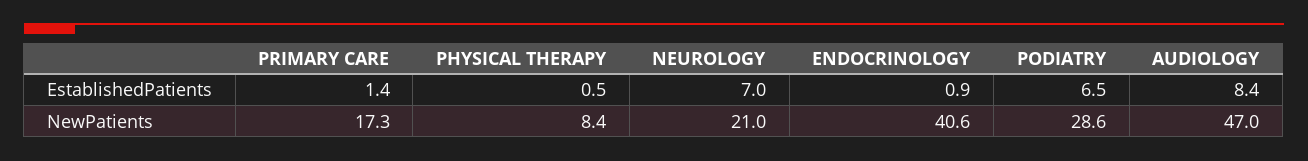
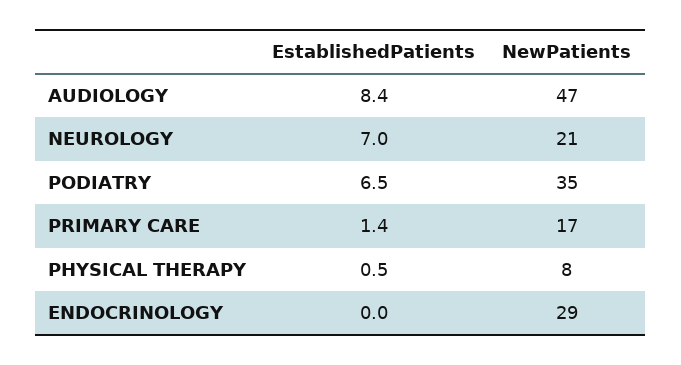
ENDOCRINOLOGY, EstablishedPatients: 0.9 -> 0
ENDOCRINOLOGY, NewPatients: 40.6 -> 29
PODIATRY, NewPatients: 28.6 -> 35

